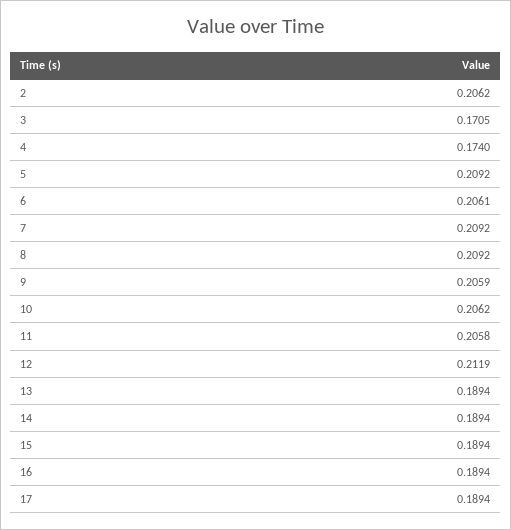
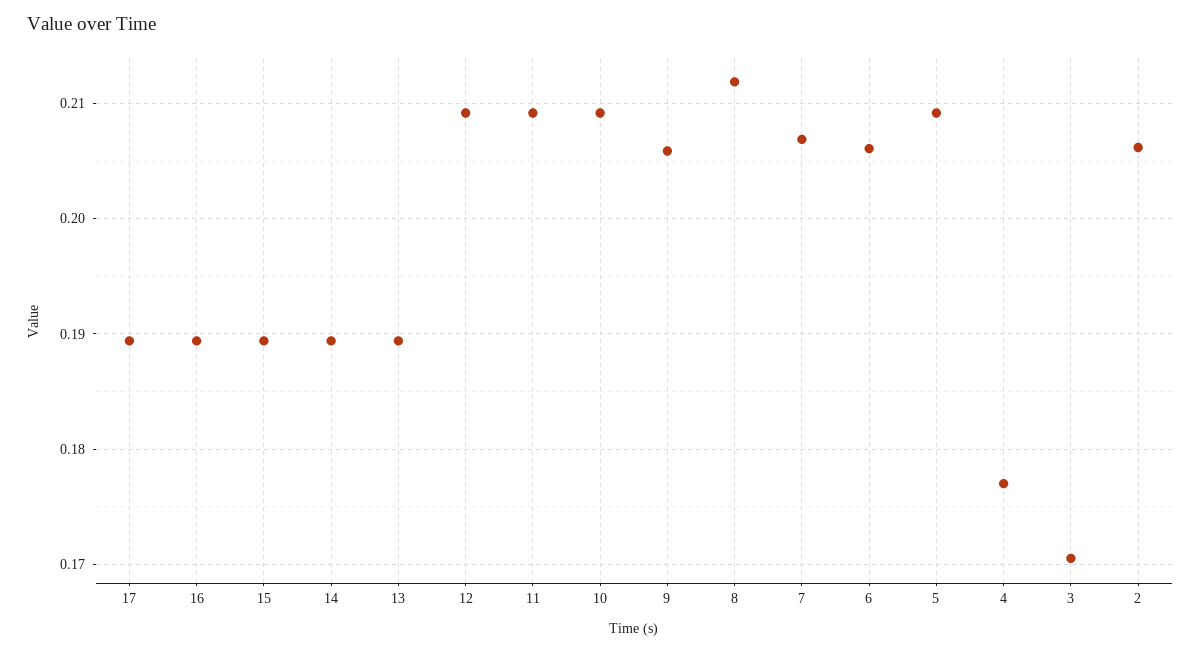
4: 0.174 -> 0.177
7: 0.2092 -> 0.207
8: 0.2092 -> 0.212
10: 0.2062 -> 0.209
11: 0.2058 -> 0.209
12: 0.2119 -> 0.209

